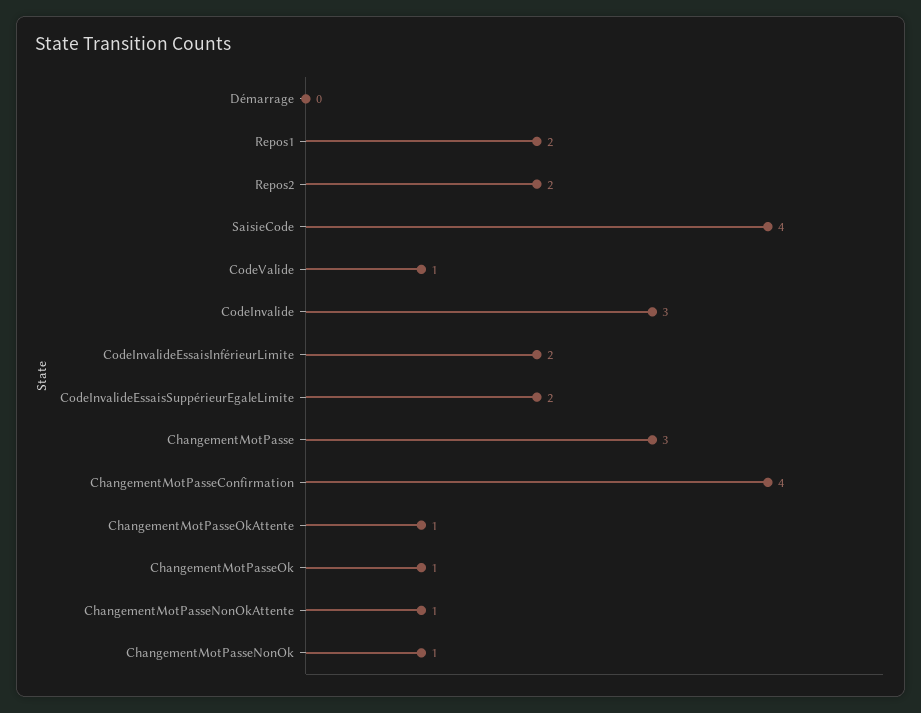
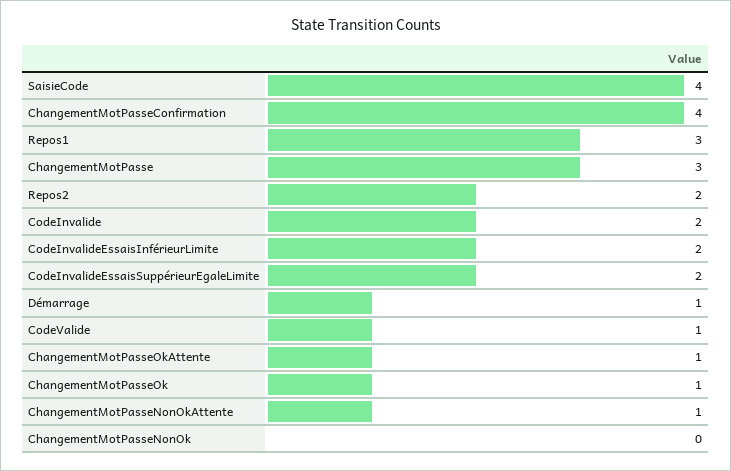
Démarrage: 0 -> 1
Repos1: 2 -> 3
CodeInvalide: 3 -> 2
ChangementMotPasseNonOk: 1 -> 0

